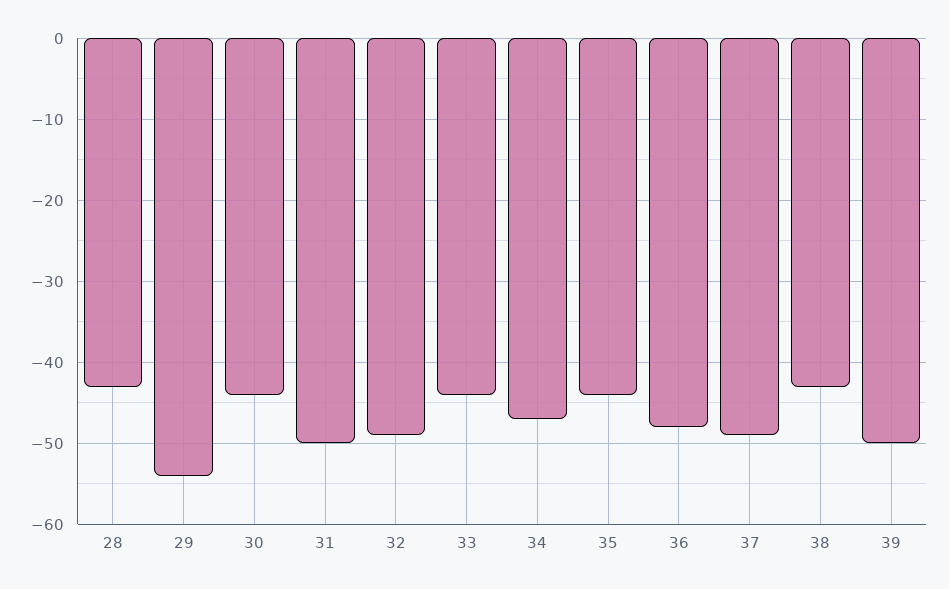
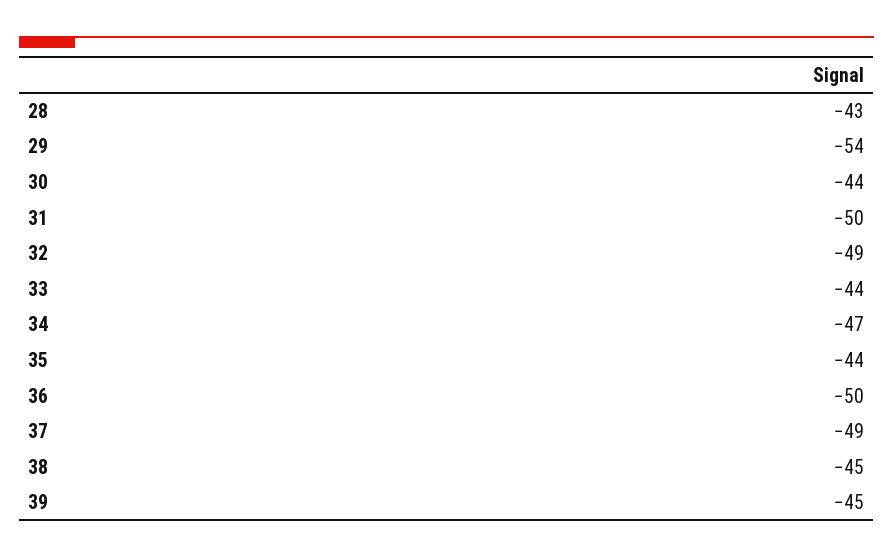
36: -48 -> -50
38: -43 -> -45
39: -50 -> -45

